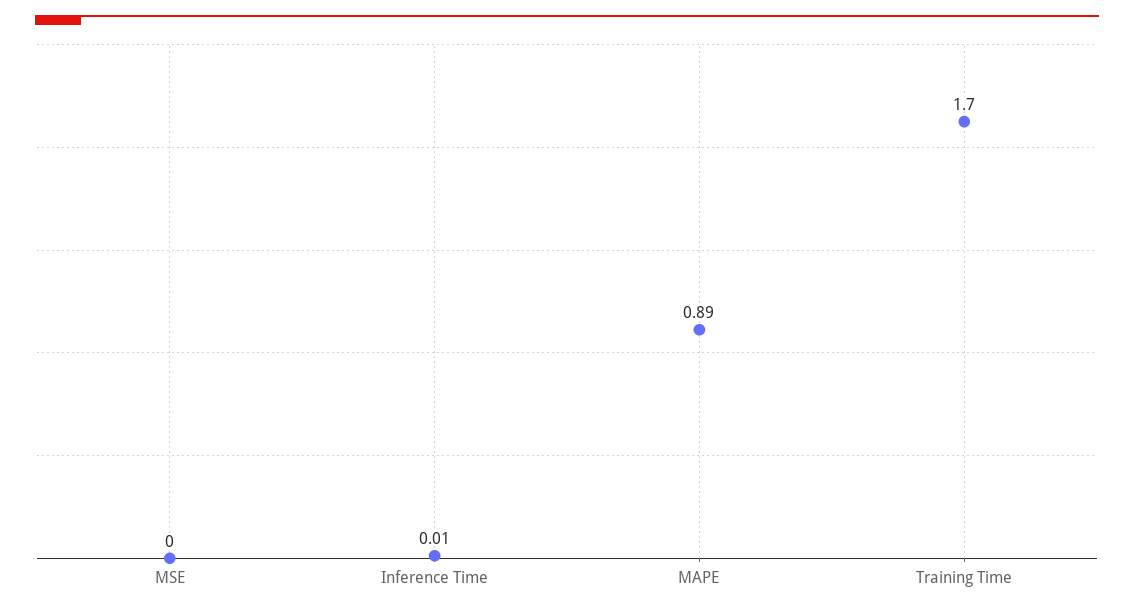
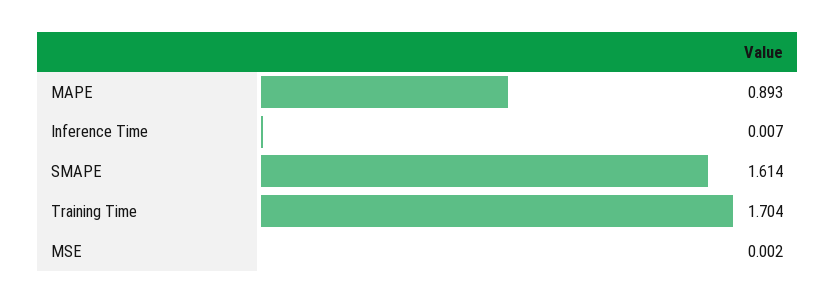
SMAPE: none -> 1.614

